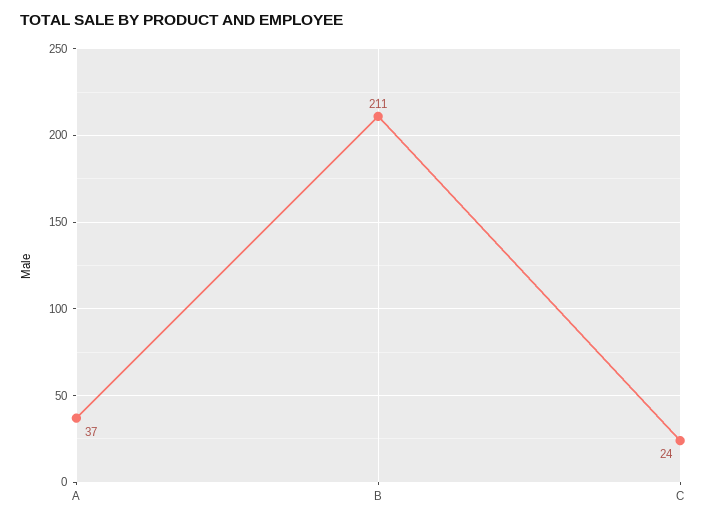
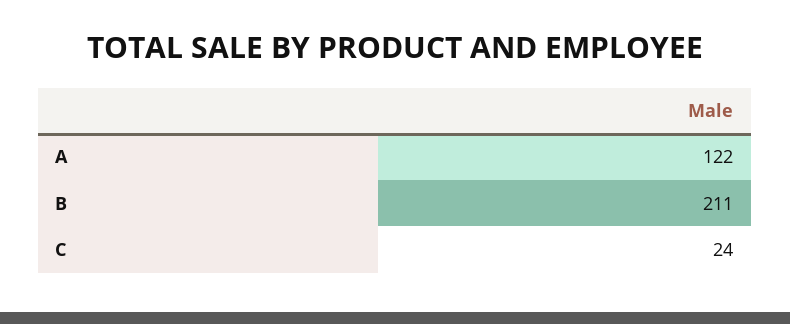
A: 37 -> 122

